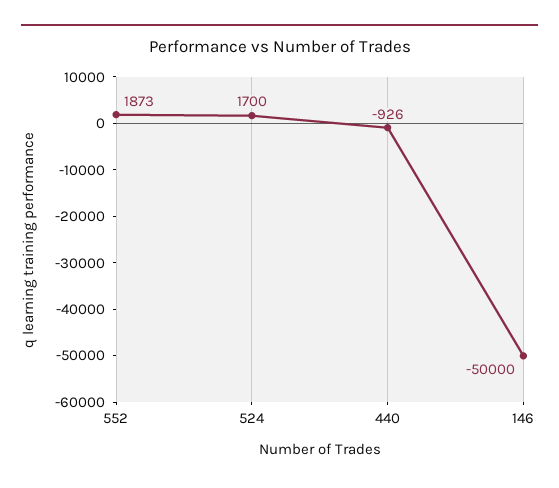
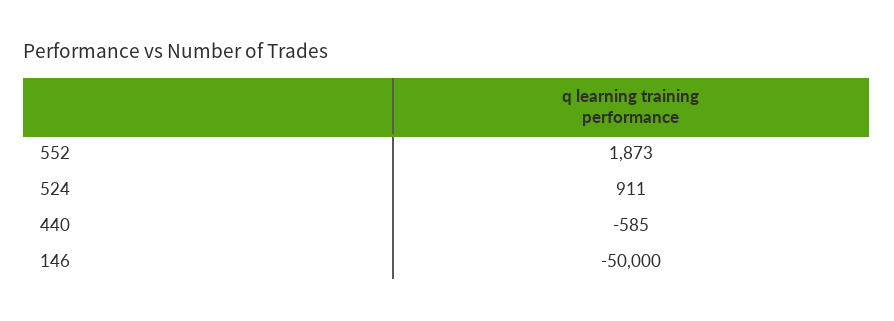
524: 1700 -> 911
440: -926 -> -585

